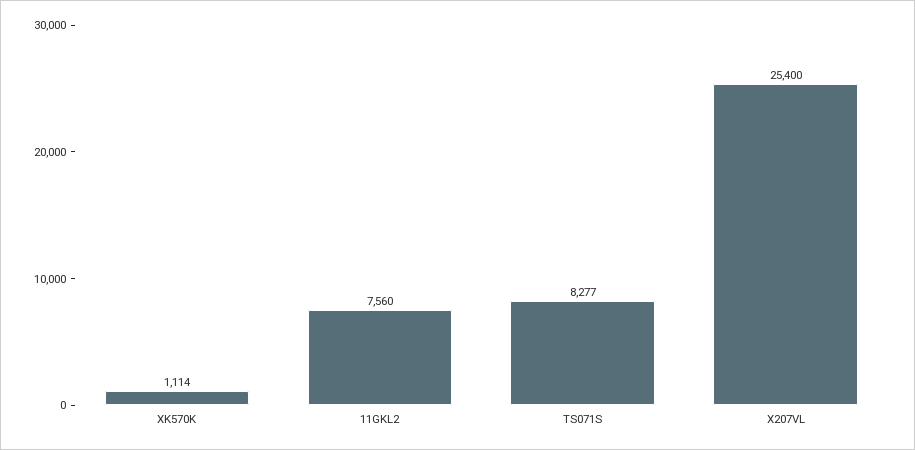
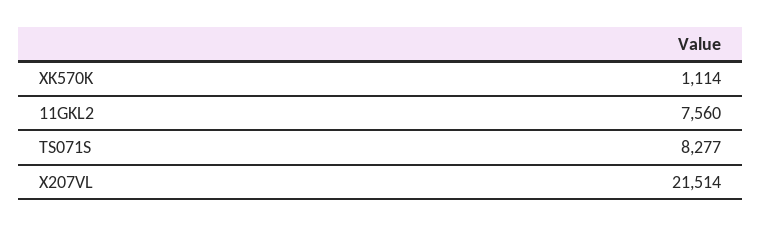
X207VL: 25400 -> 21514

